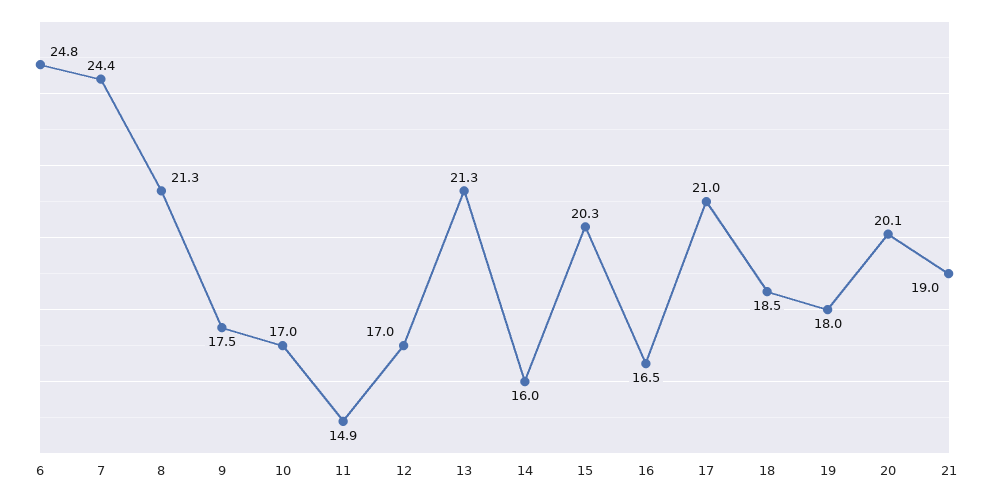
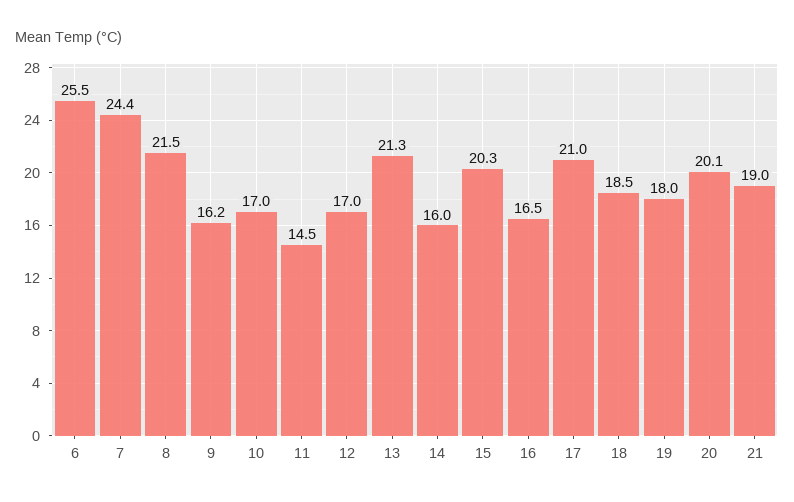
6: 24.8 -> 25.5
8: 21.3 -> 21.5
9: 17.5 -> 16.2
11: 14.9 -> 14.5

